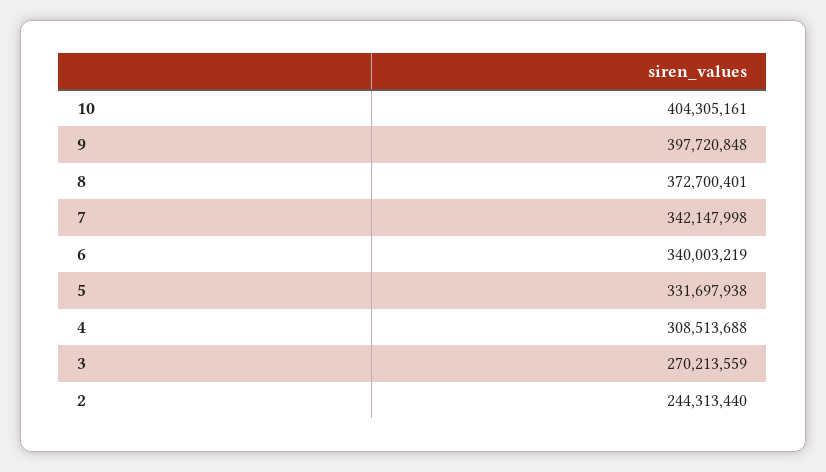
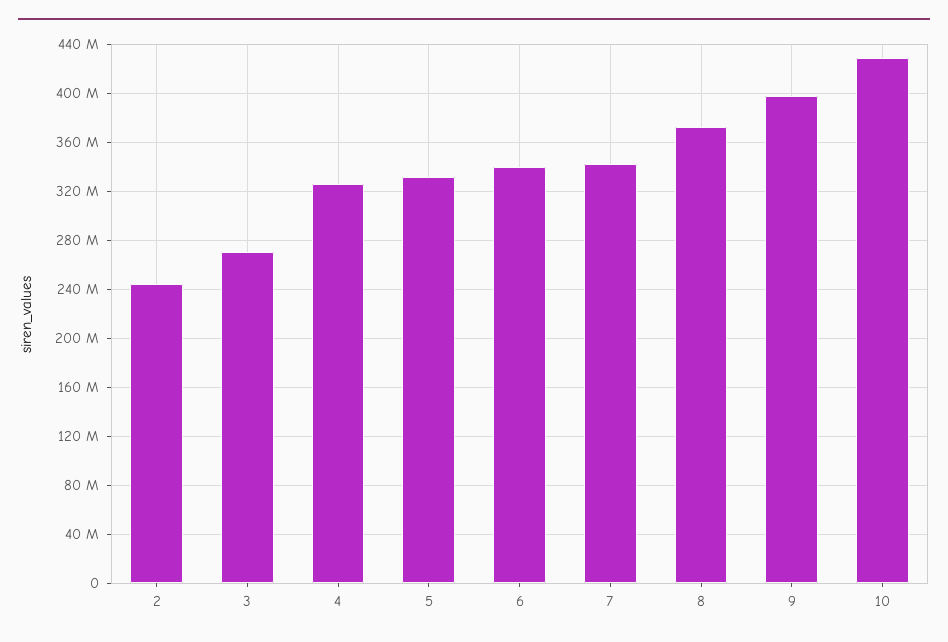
10: 404305161 -> 430000000
4: 308513688 -> 325000000

